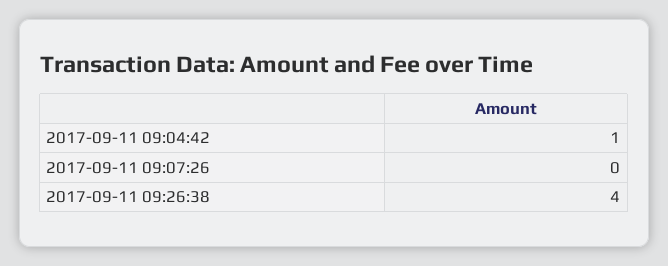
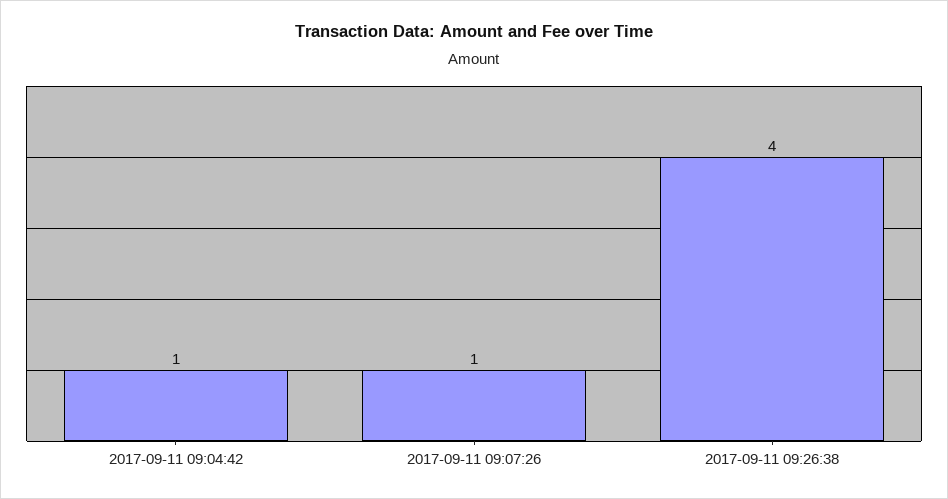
2017-09-11 09:07:26: 0 -> 1

